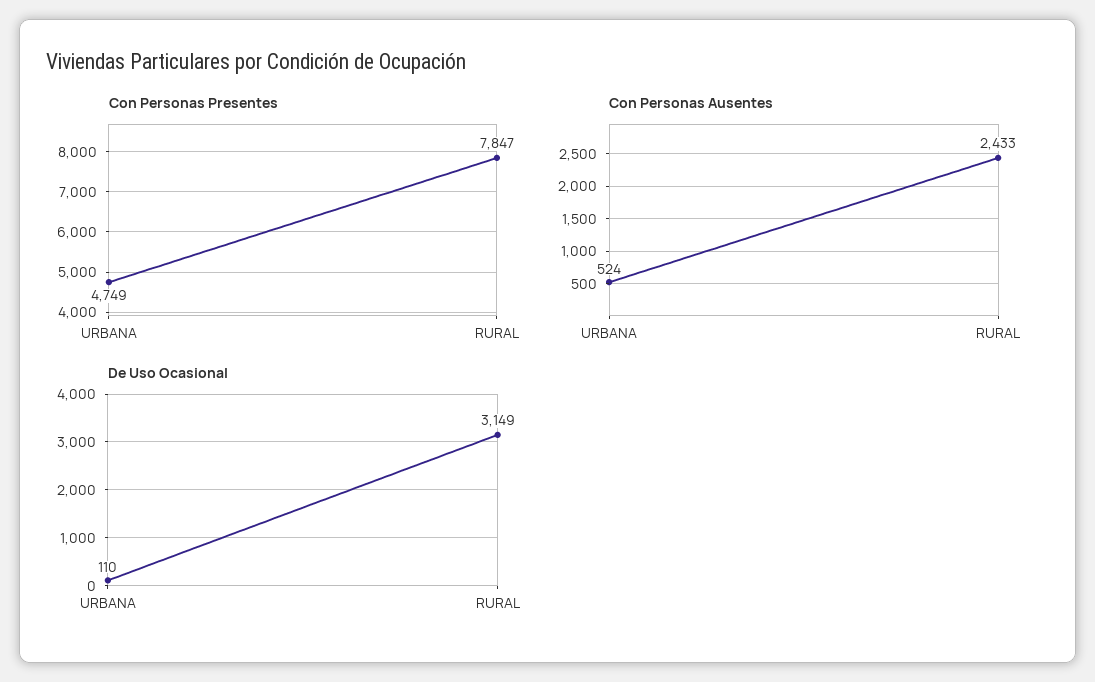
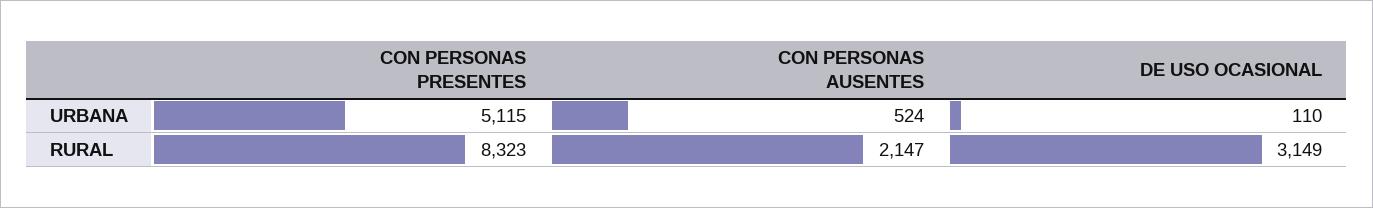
Con Personas Presentes, URBANA: 4749 -> 5115
Con Personas Presentes, RURAL: 7847 -> 8323
Con Personas Ausentes, RURAL: 2433 -> 2147

